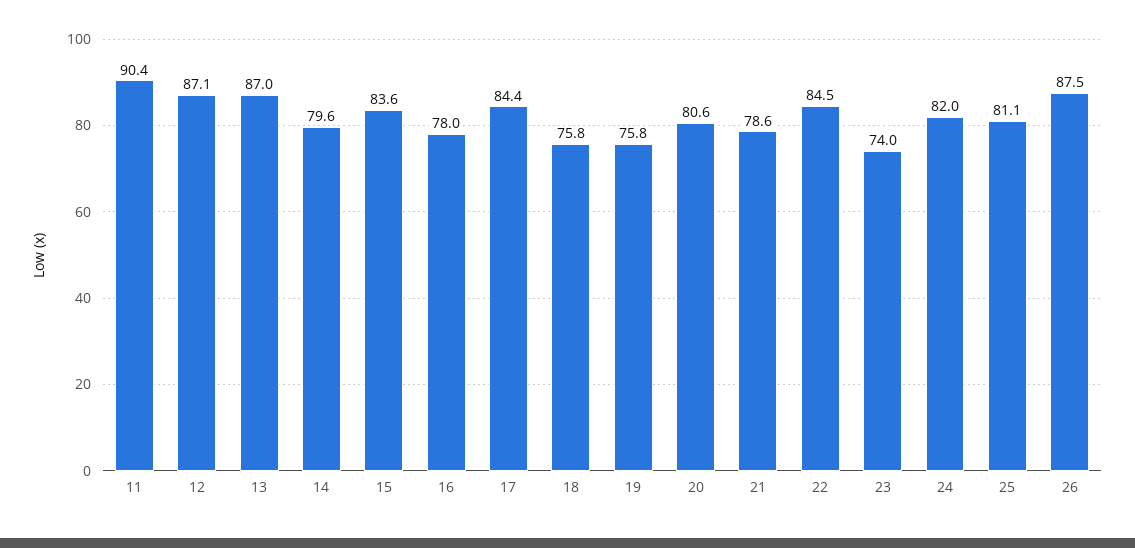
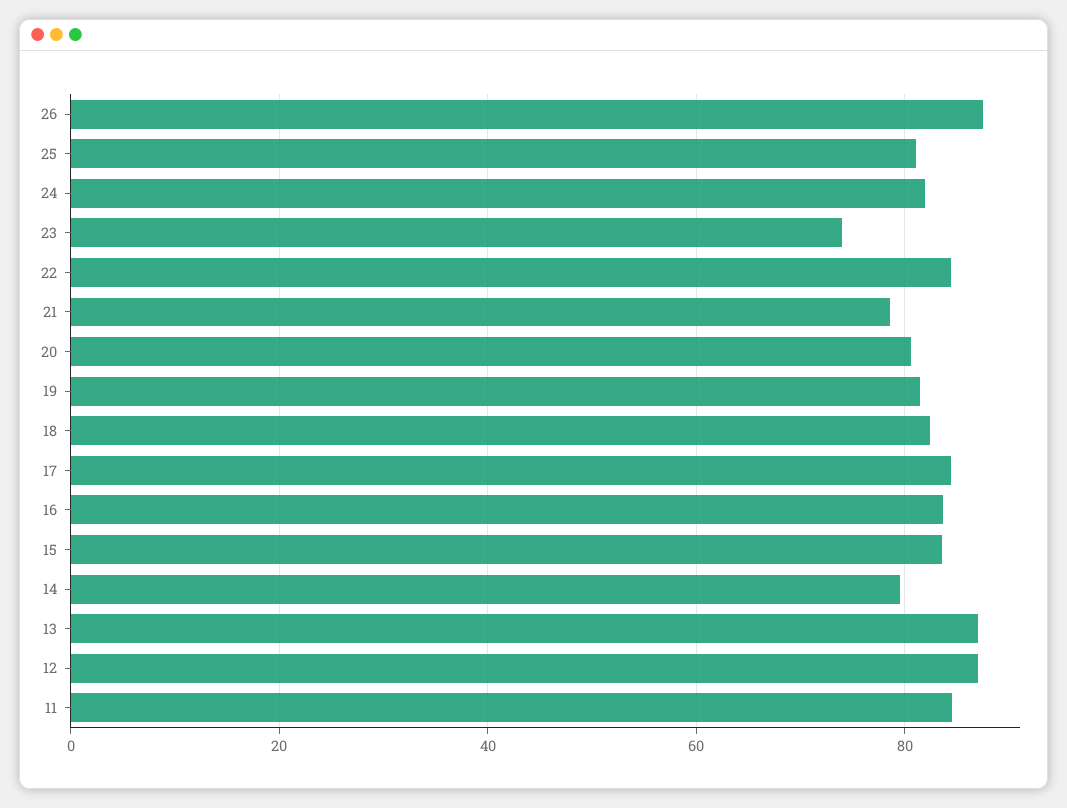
11: 90.4 -> 84
16: 78 -> 84
18: 75.8 -> 82
19: 75.8 -> 82

